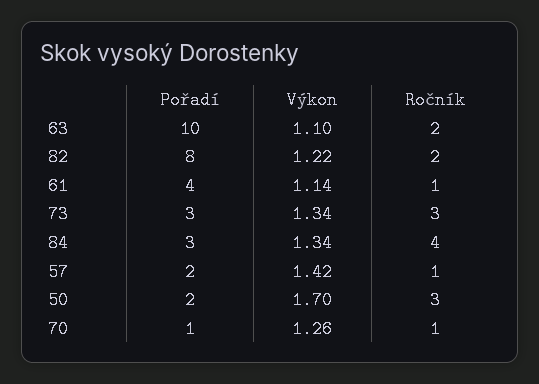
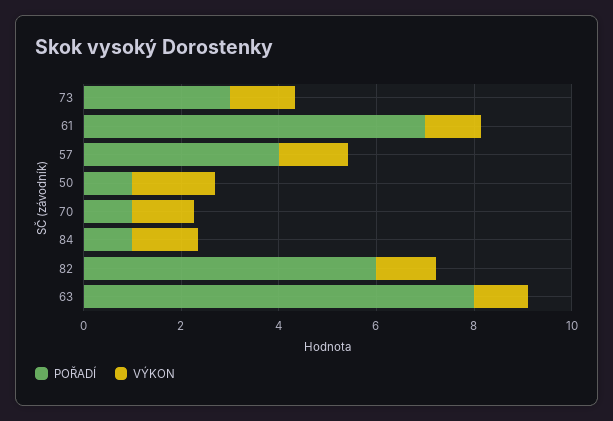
Pořadí, 63: 10 -> 8
Ročník, 63: 2 -> none
Pořadí, 82: 8 -> 6
Ročník, 82: 2 -> none
Pořadí, 61: 4 -> 7
Ročník, 61: 1 -> none
Ročník, 73: 3 -> none
Pořadí, 84: 3 -> 1
Ročník, 84: 4 -> none
Pořadí, 57: 2 -> 4
Ročník, 57: 1 -> none
Pořadí, 50: 2 -> 1
Ročník, 50: 3 -> none
Ročník, 70: 1 -> none

